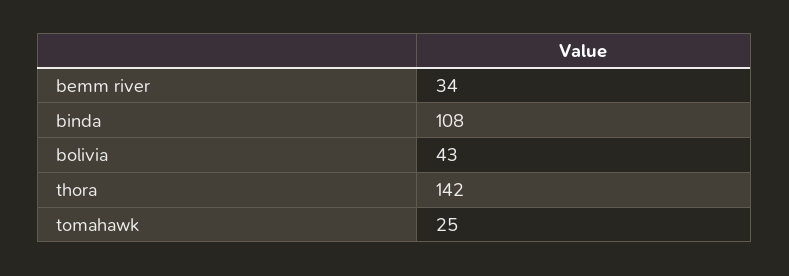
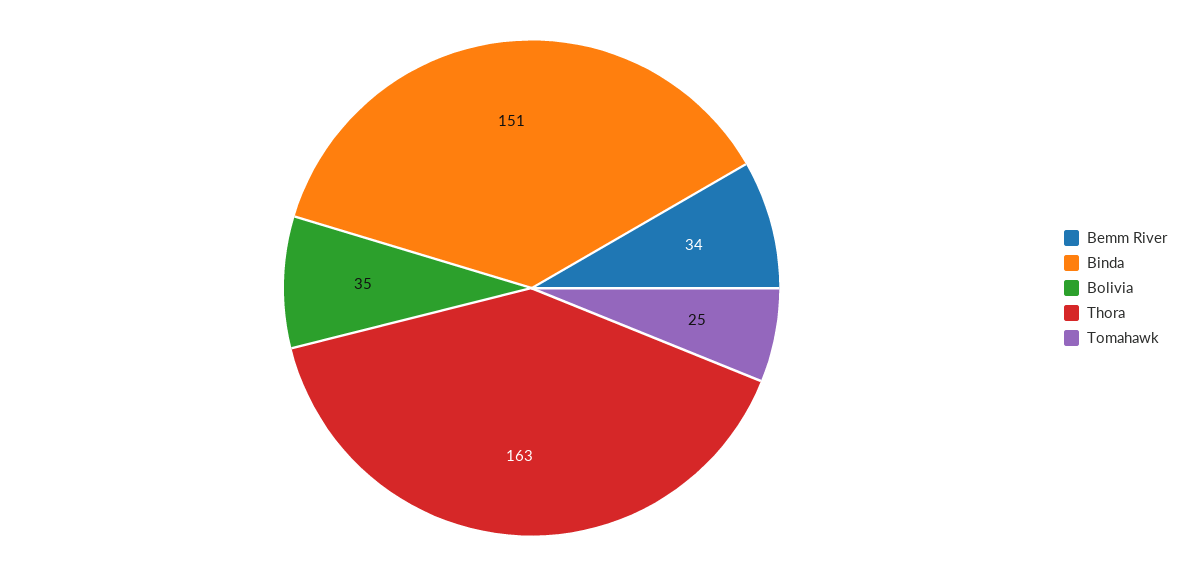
binda: 108 -> 151
bolivia: 43 -> 35
thora: 142 -> 163

